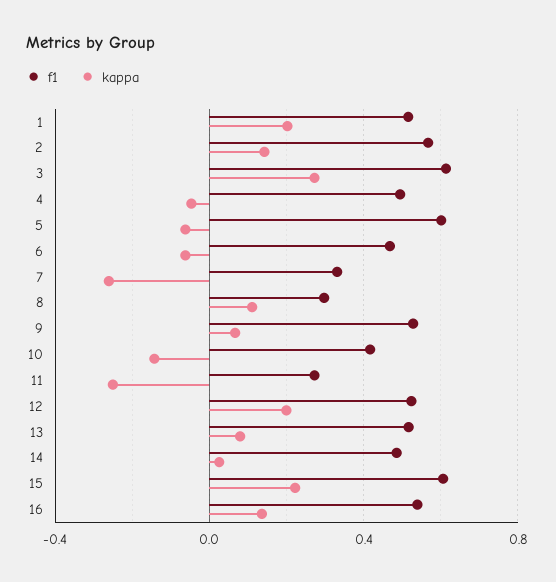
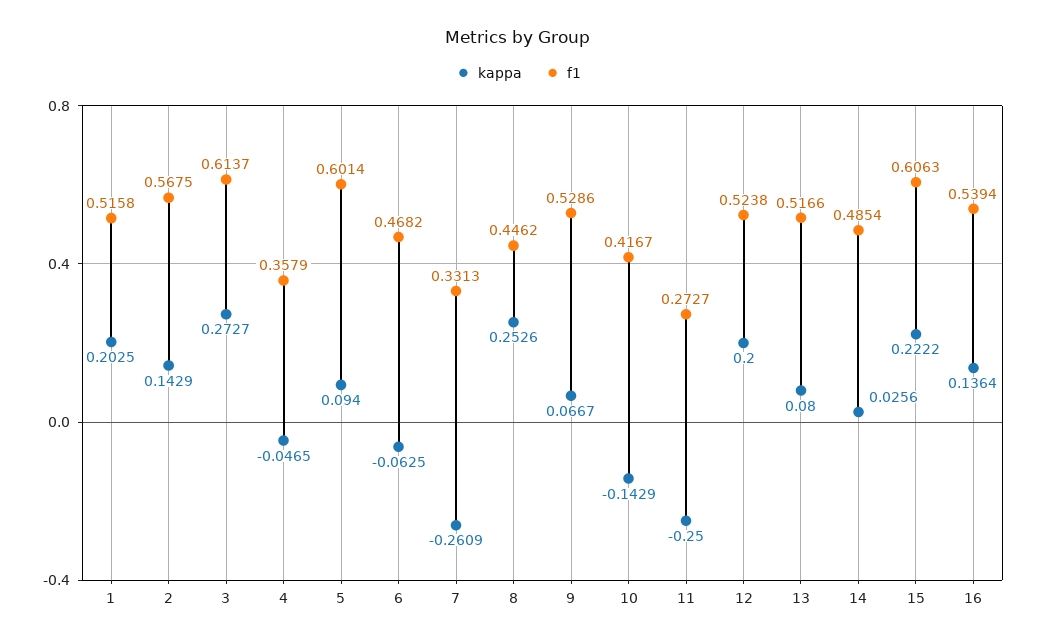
f1, 4: 0.5 -> 0.3579
kappa, 5: -0.05 -> 0.094
f1, 8: 0.3 -> 0.4462
kappa, 8: 0.1 -> 0.2526

